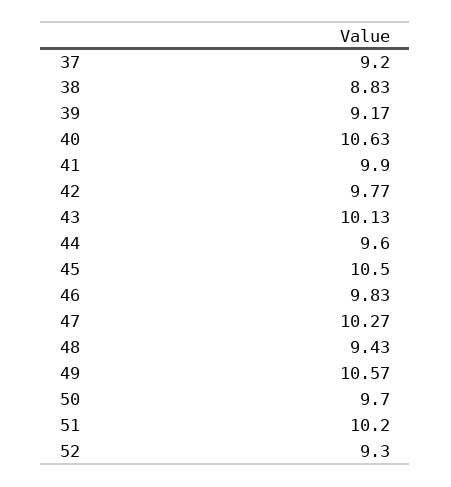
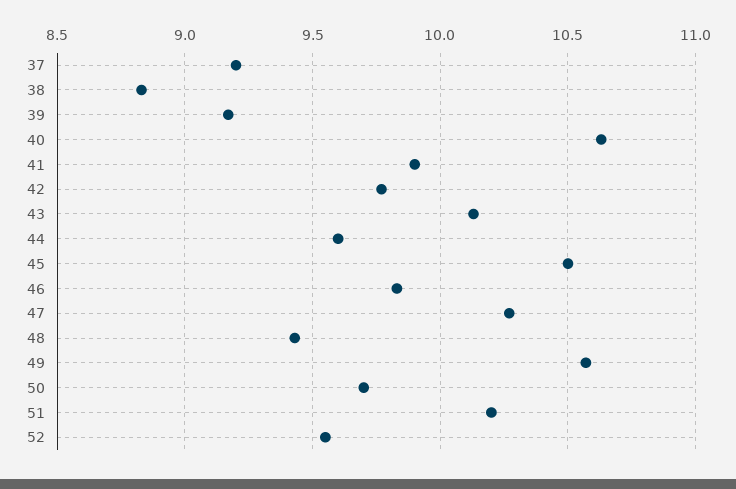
52: 9.3 -> 9.55

